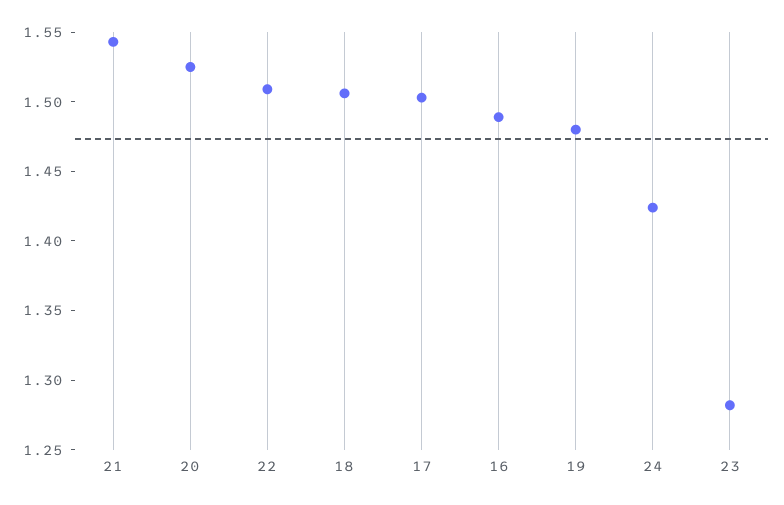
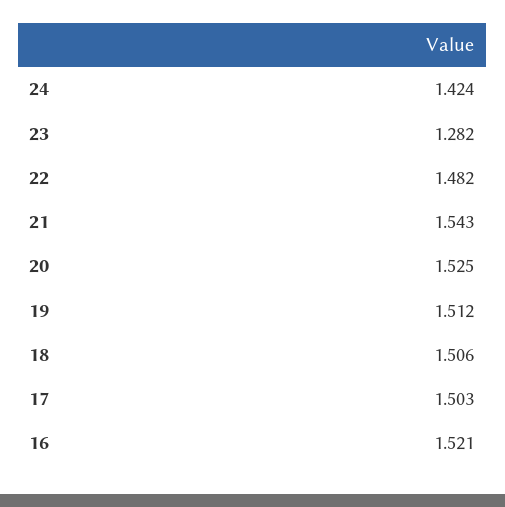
22: 1.51 -> 1.482
16: 1.49 -> 1.521
19: 1.48 -> 1.512

